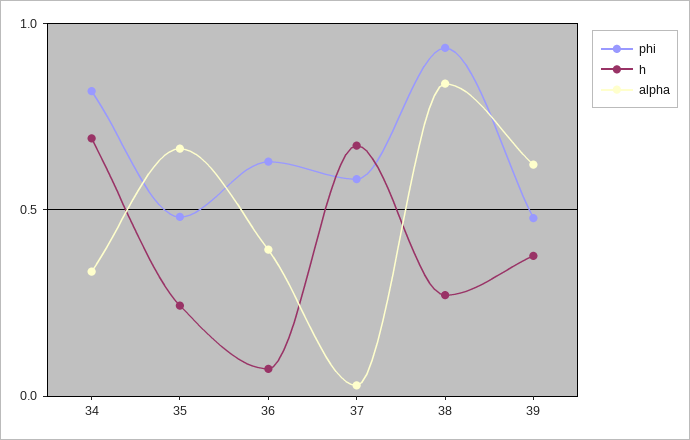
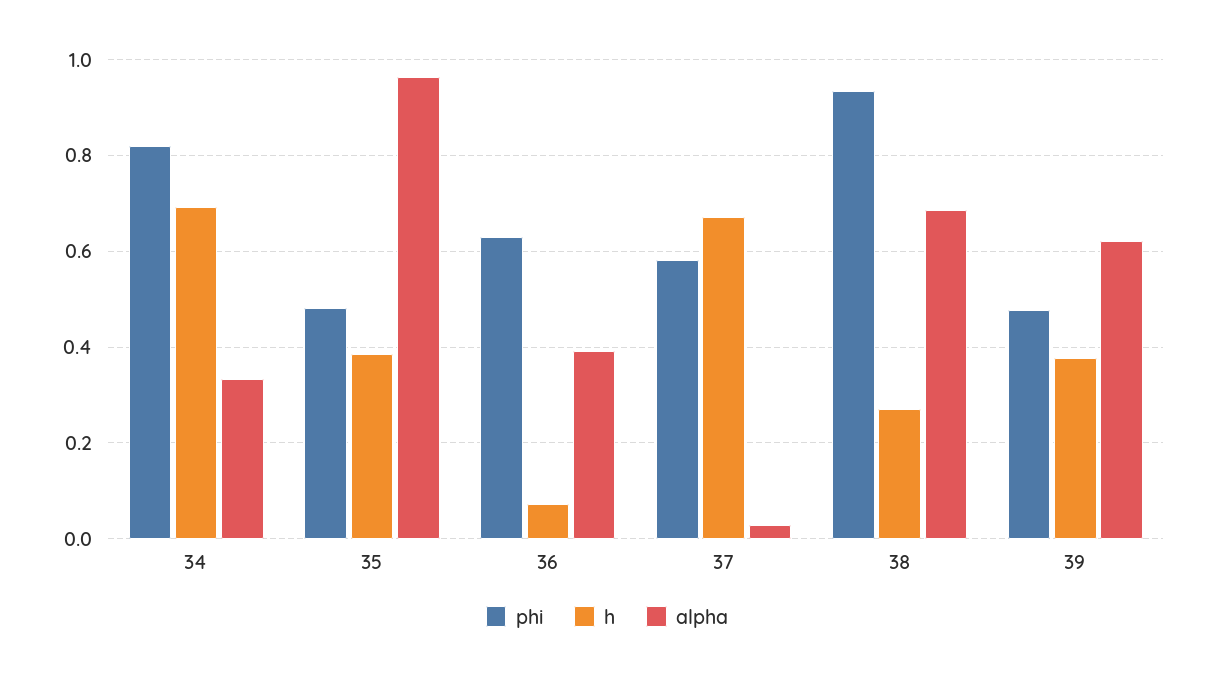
h, 35: 0.25 -> 0.38
alpha, 35: 0.65 -> 0.96
alpha, 38: 0.85 -> 0.68

